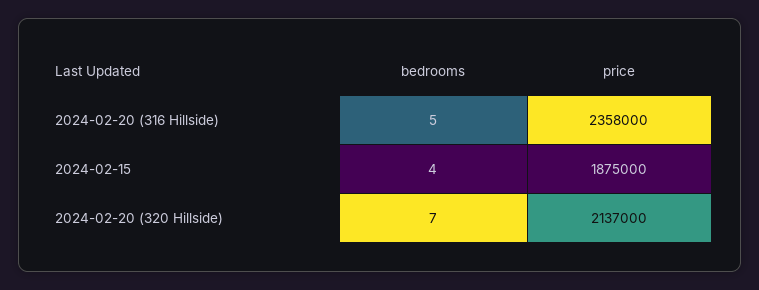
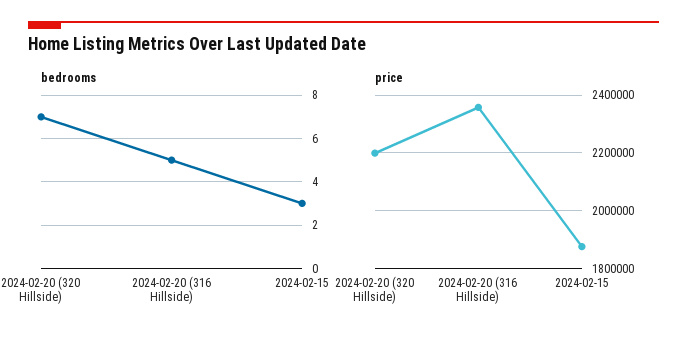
bedrooms, 2024-02-15: 4 -> 3
price, 2024-02-20 (320 Hillside): 2137000 -> 2200000

